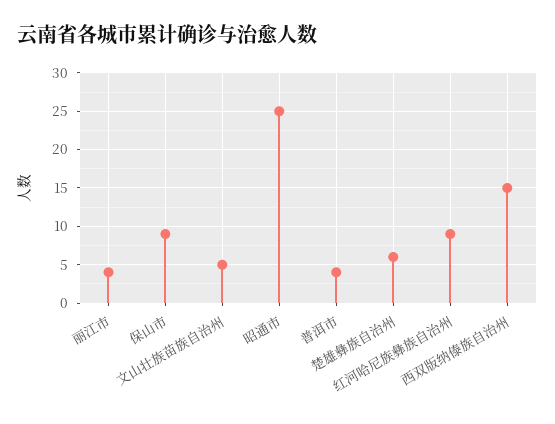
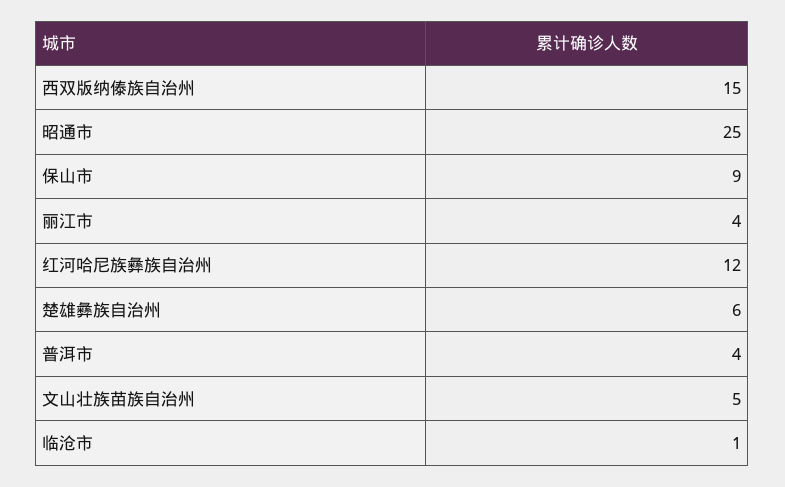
红河哈尼族彝族自治州: 9 -> 12
临沧市: none -> 1

